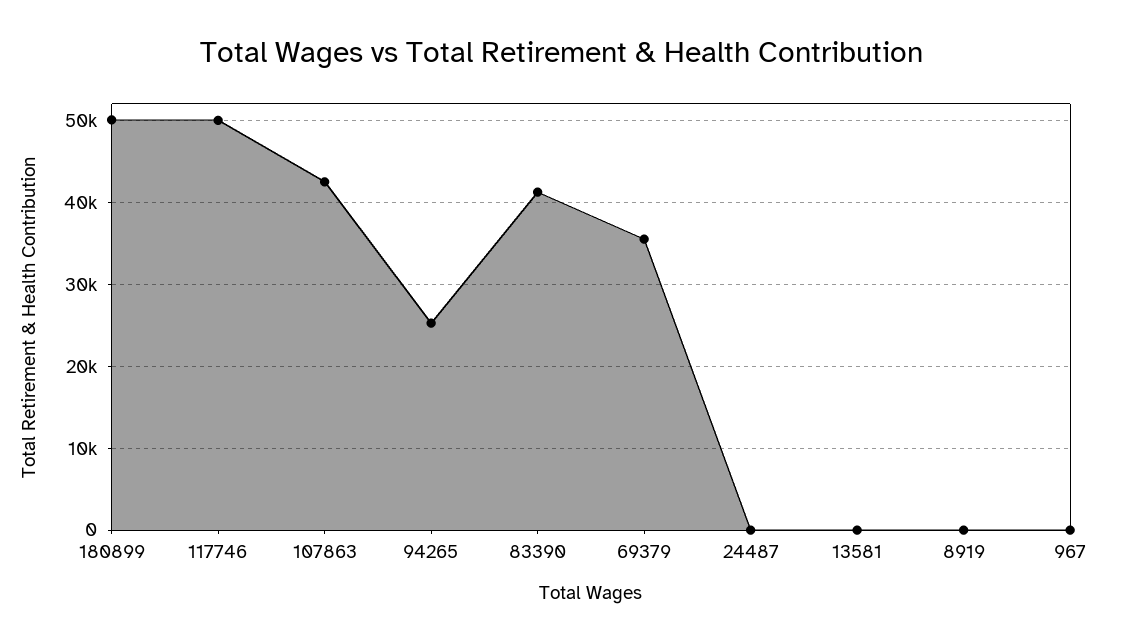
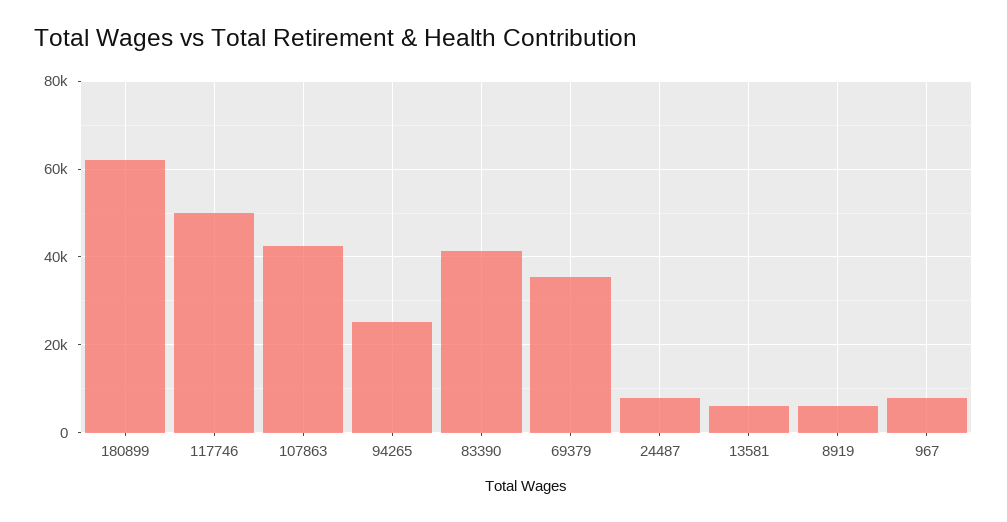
180899: 50000 -> 62000
24487: 0 -> 8000
13581: 0 -> 6000
8919: 0 -> 6000
967: 0 -> 8000

